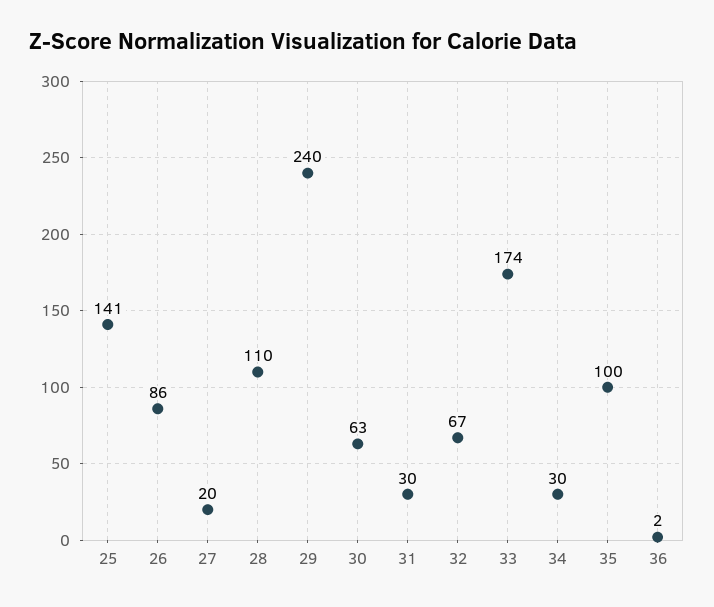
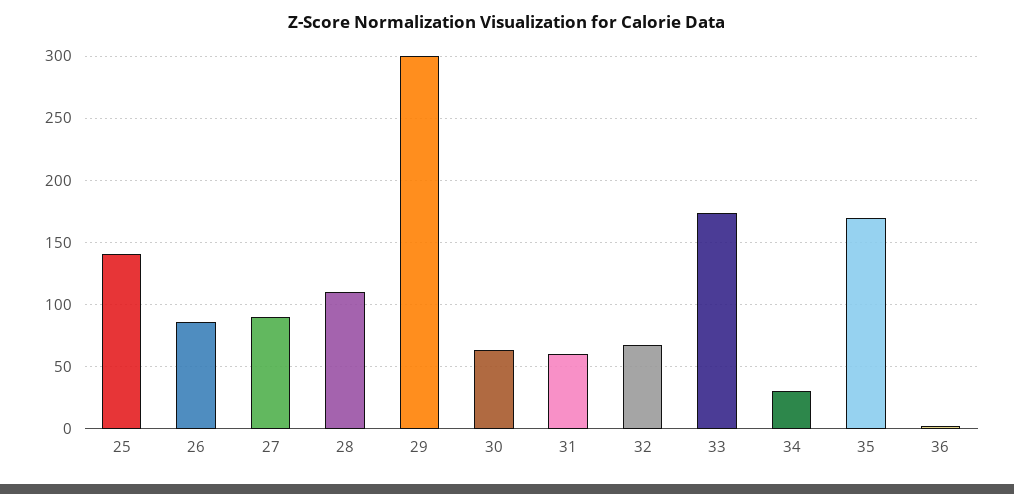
27: 20 -> 90
29: 240 -> 300
31: 30 -> 60
35: 100 -> 170

